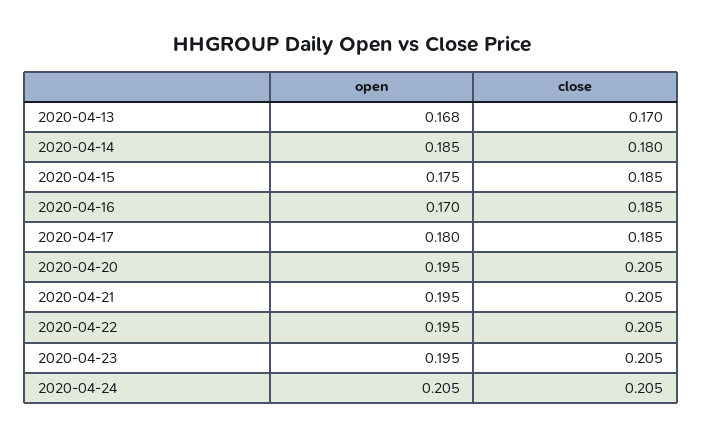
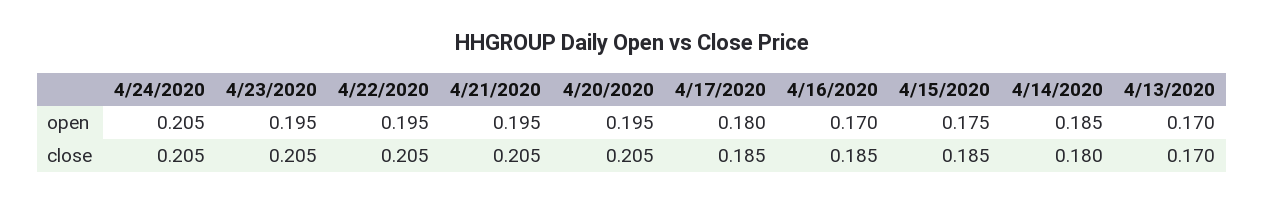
open, 2020-04-13: 0.168 -> 0.17

